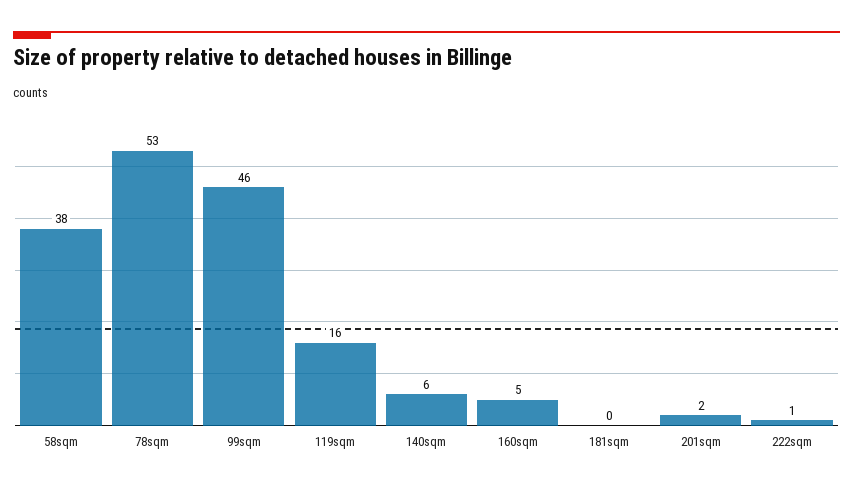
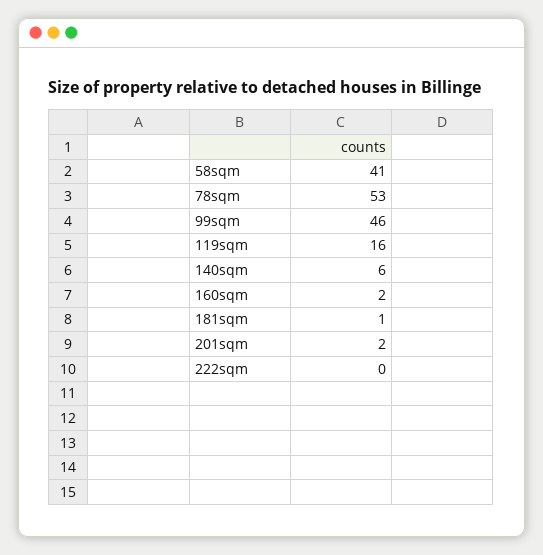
58sqm: 38 -> 41
160sqm: 5 -> 2
181sqm: 0 -> 1
222sqm: 1 -> 0

